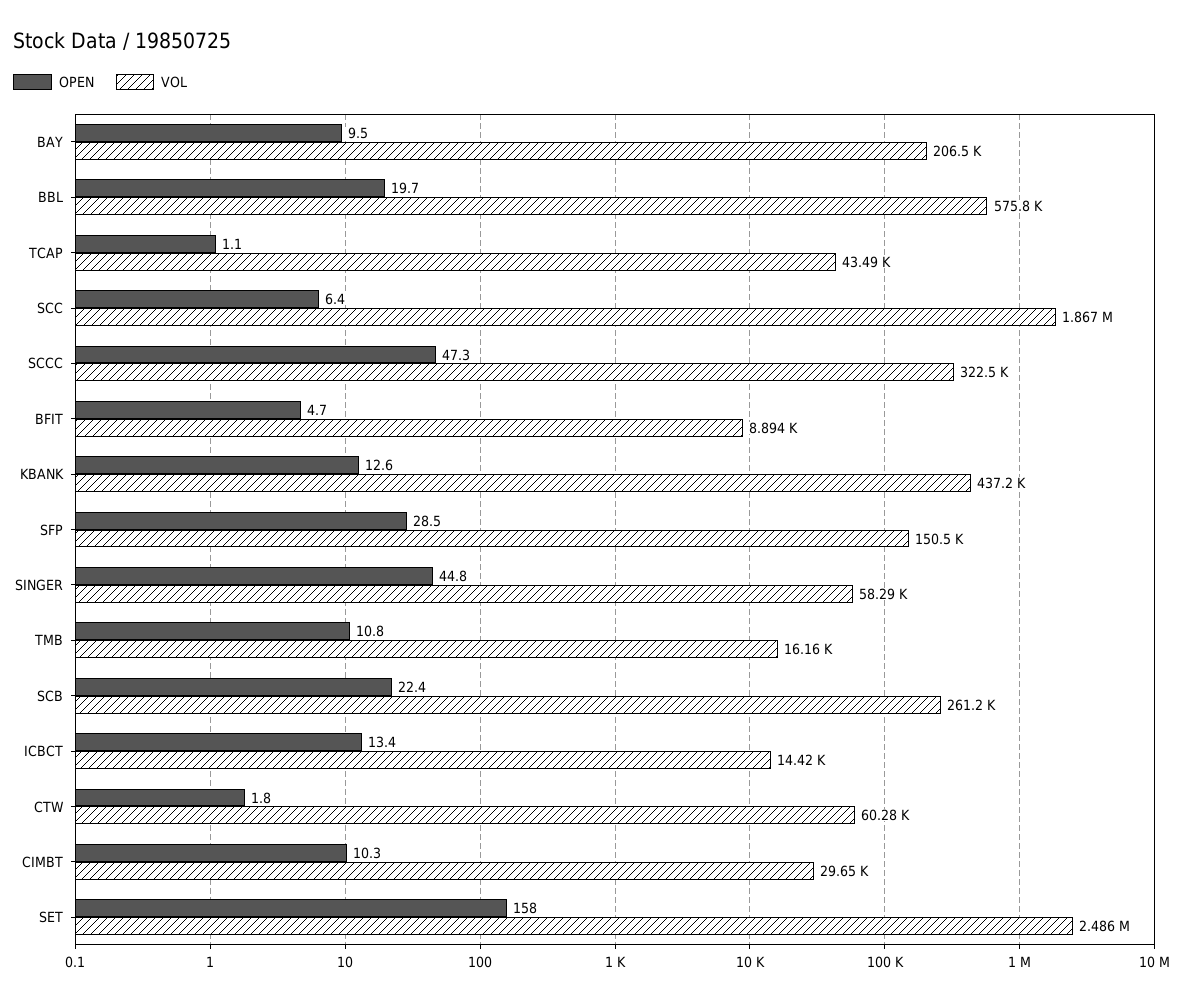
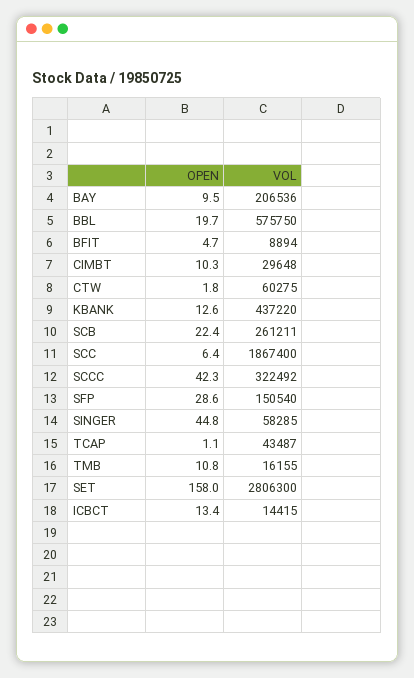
OPEN, SCCC: 47.3 -> 42.3
OPEN, SFP: 28.5 -> 28.6
VOL, SET: 2486000 -> 2806300

